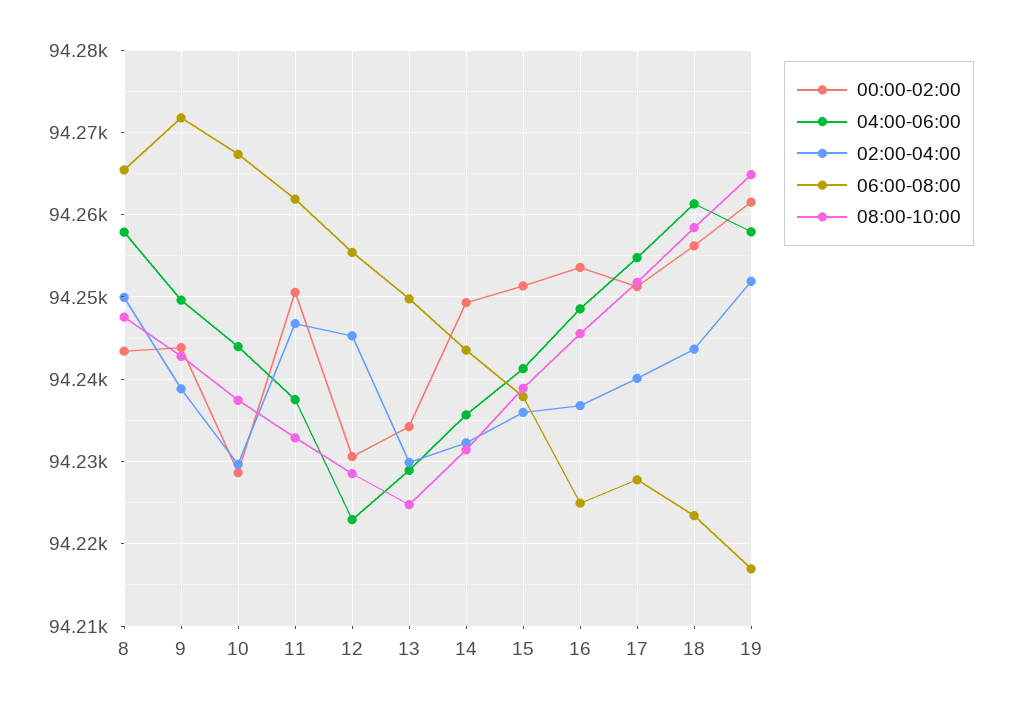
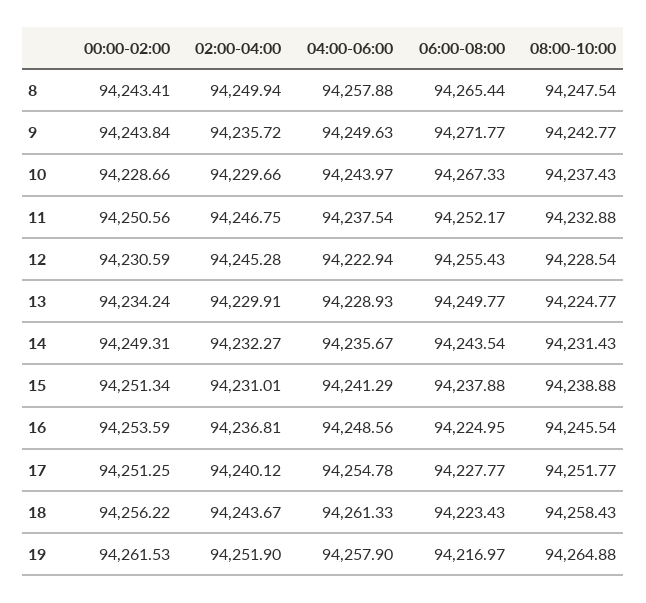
02:00-04:00, 9: 94239 -> 94235.72
06:00-08:00, 11: 94262 -> 94252.17
02:00-04:00, 15: 94236 -> 94231.01

